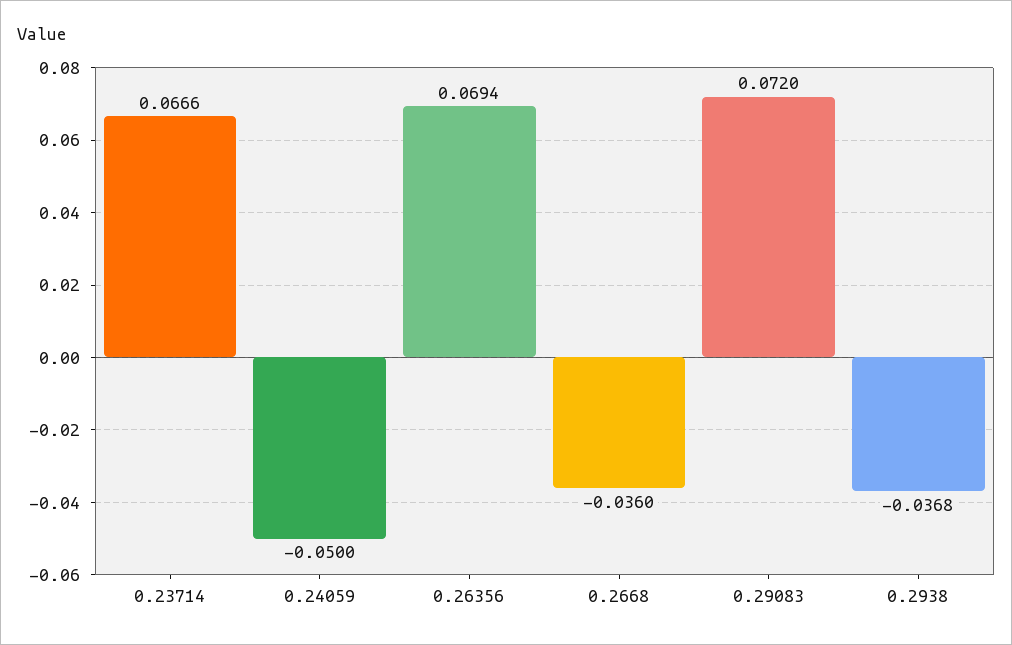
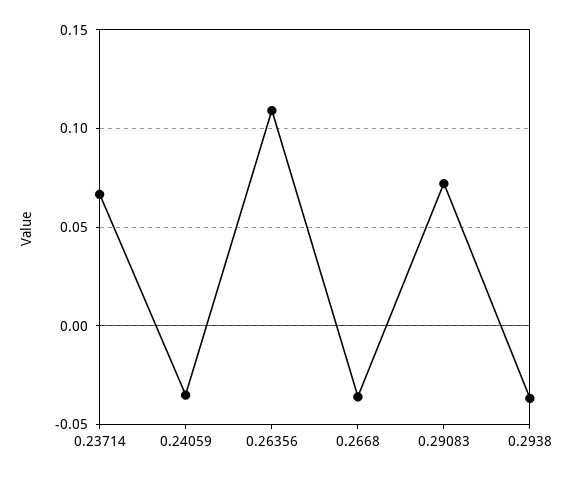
0.24059: -0.05 -> -0.035
0.26356: 0.0694 -> 0.11

